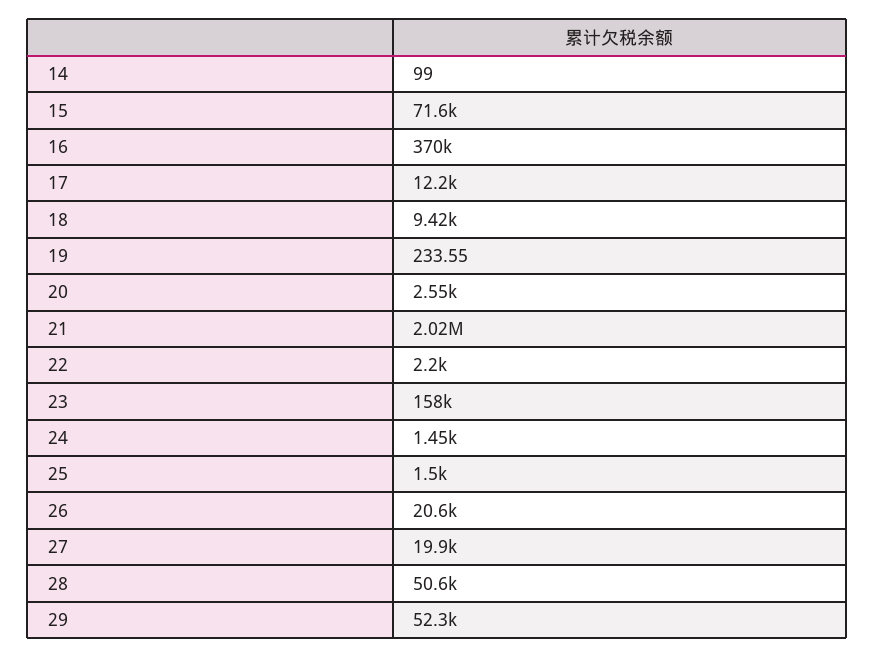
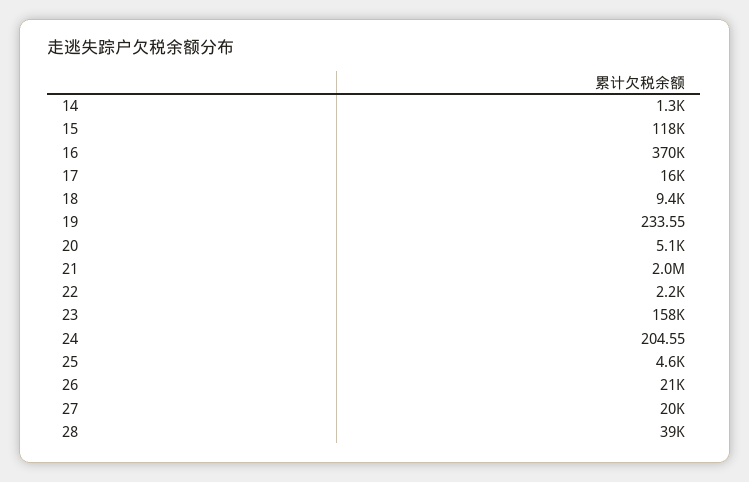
14: 99 -> 1300
15: 71600 -> 118000
17: 12200 -> 16000
20: 2550 -> 5100
24: 1450 -> 204.55
25: 1500 -> 4600
28: 50600 -> 39000
29: 52300 -> none

